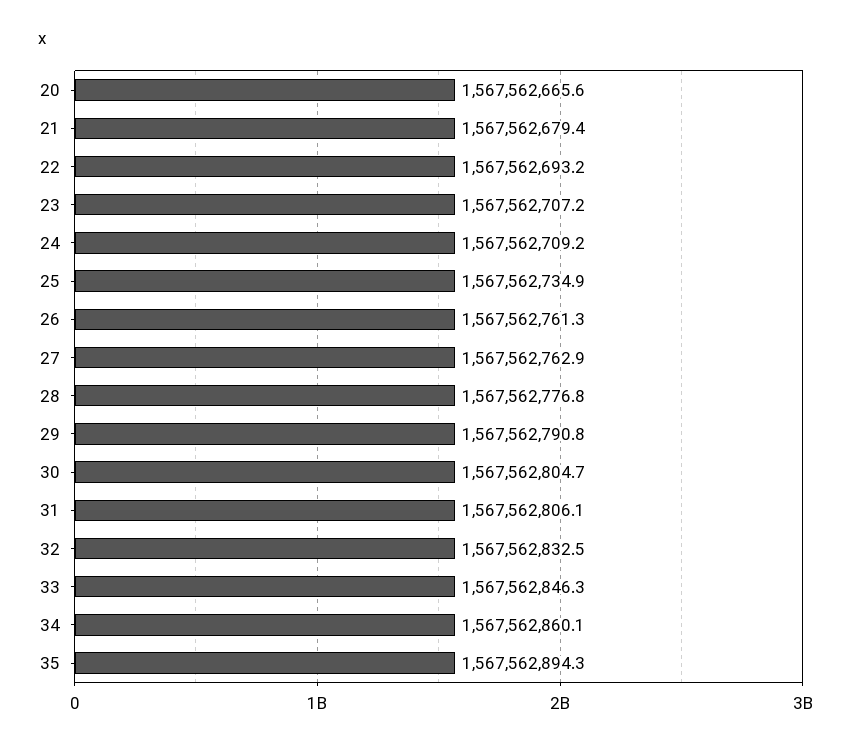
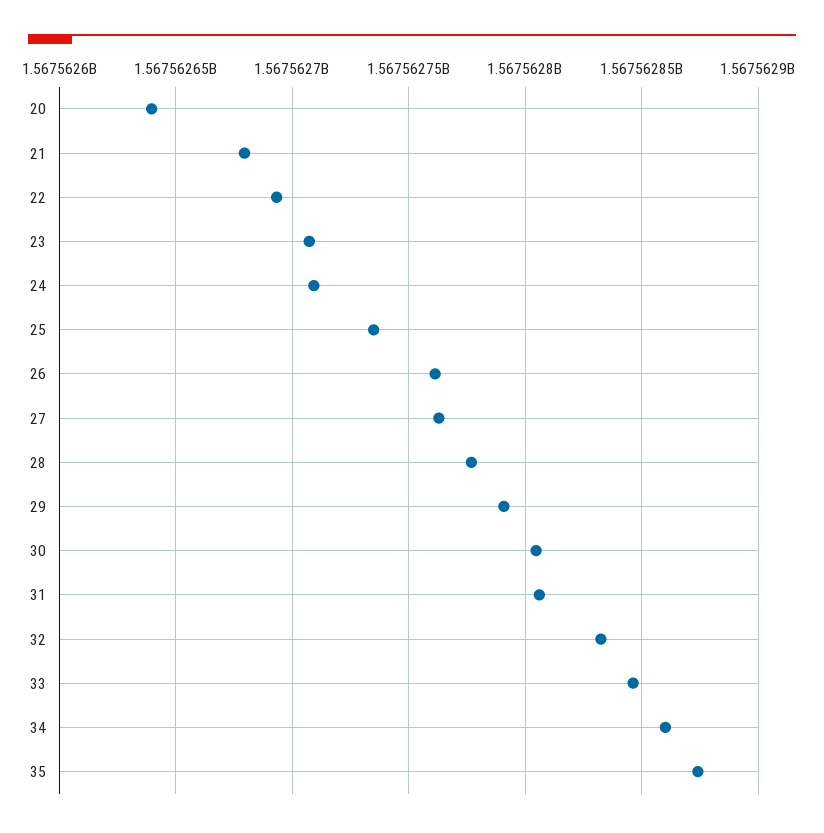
20: 1567562665.6 -> 1567562640
35: 1567562894.3 -> 1567562875

